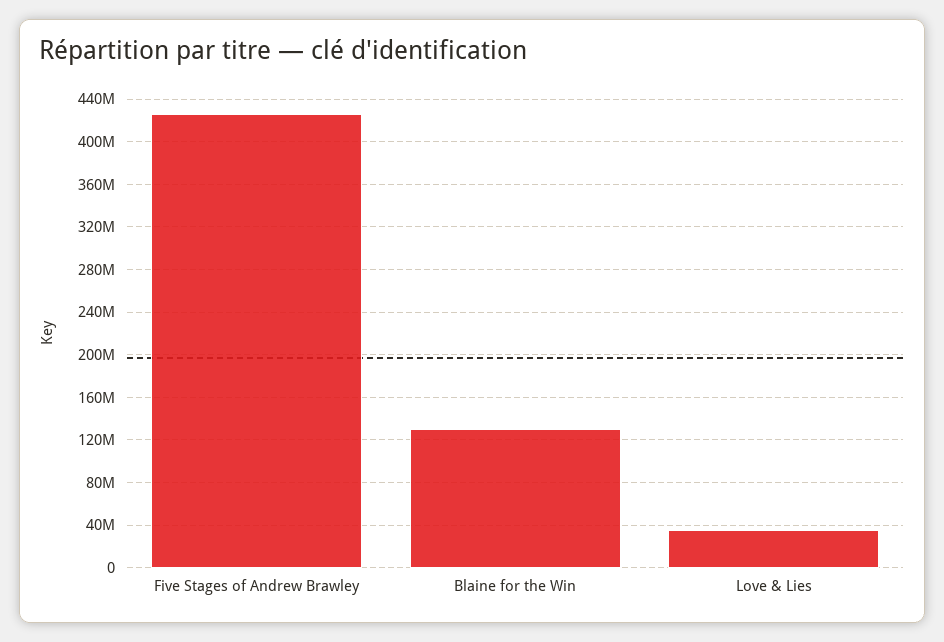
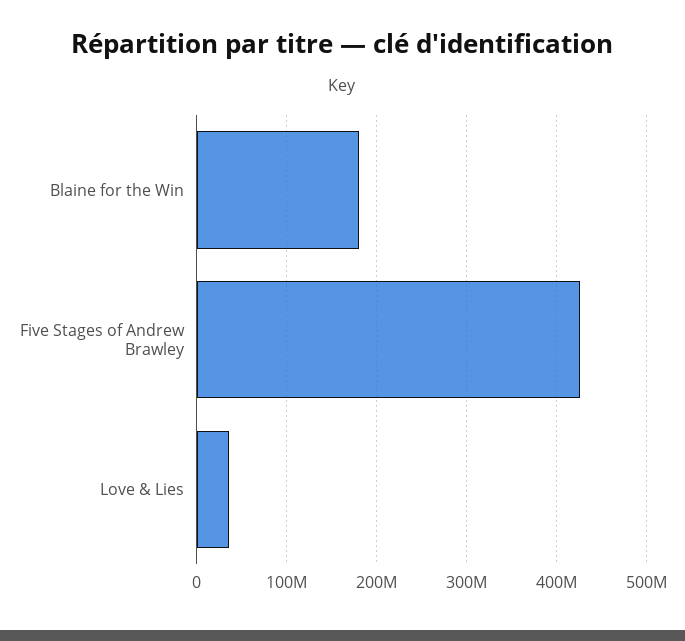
Blaine for the Win: 130000000 -> 180000000

